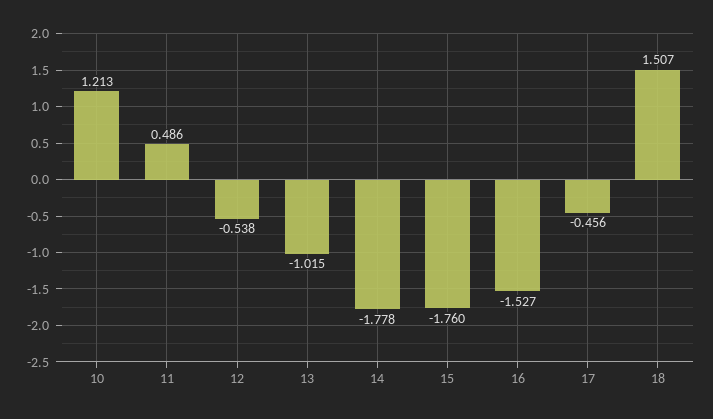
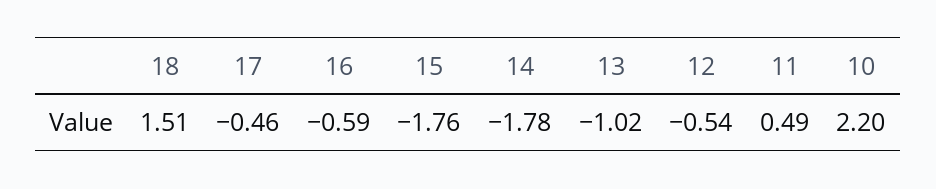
10: 1.213 -> 2.2
16: -1.527 -> -0.59

